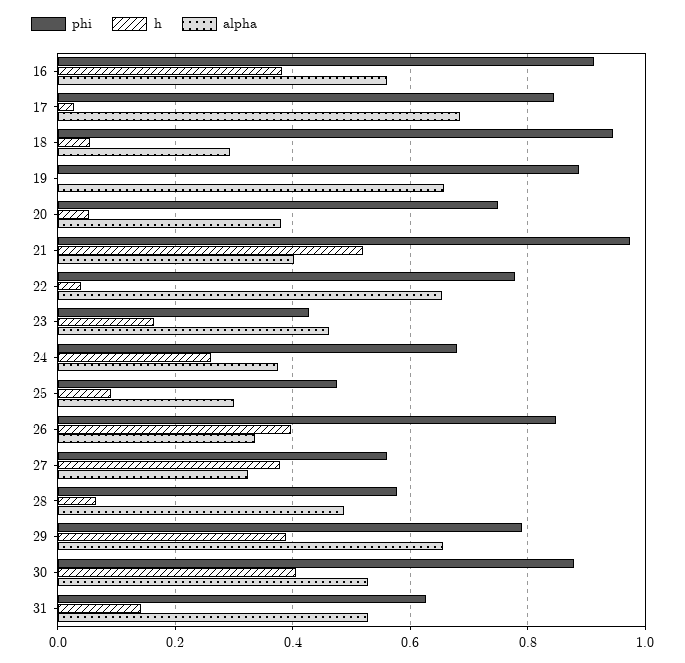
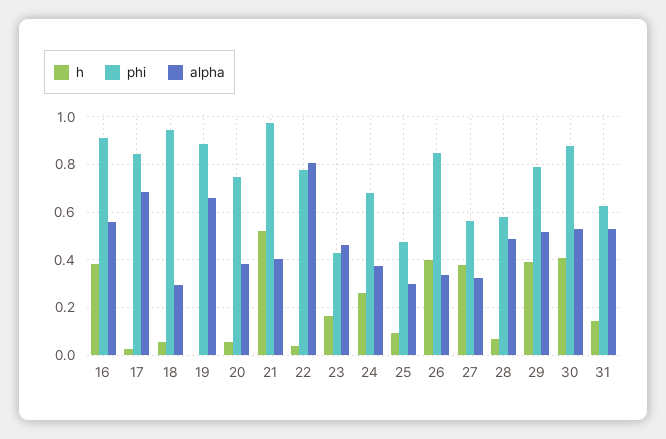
alpha, 22: 0.66 -> 0.8
alpha, 29: 0.66 -> 0.5

